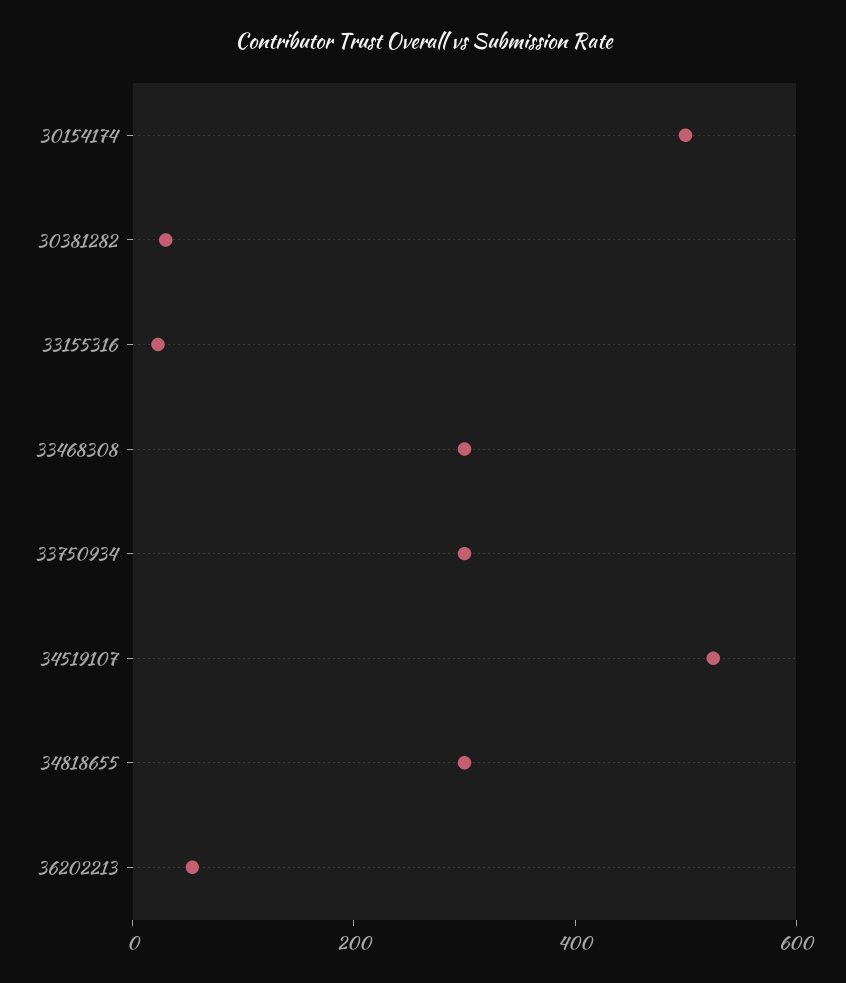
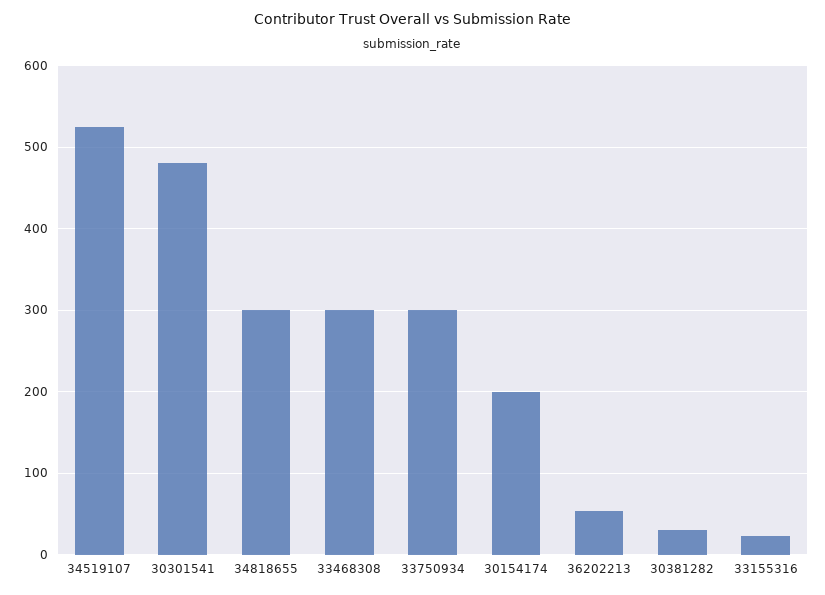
30154174: 500 -> 200
30301541: none -> 480

